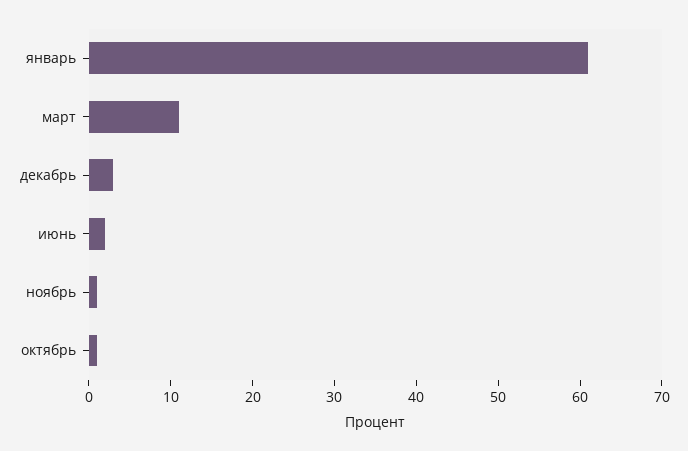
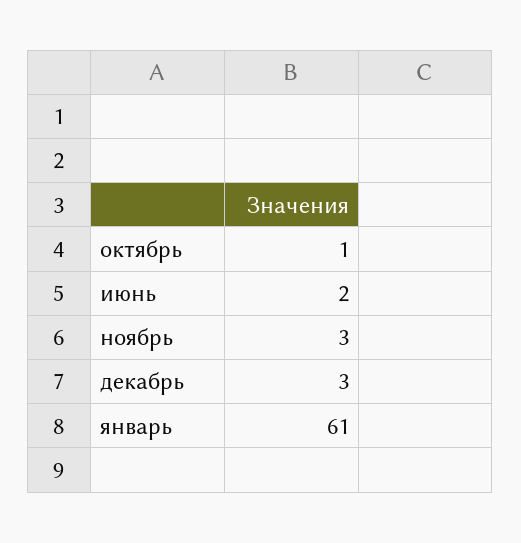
март: 11 -> none
ноябрь: 1 -> 3

